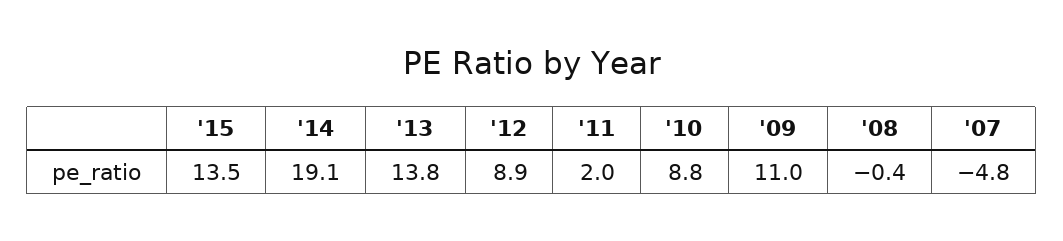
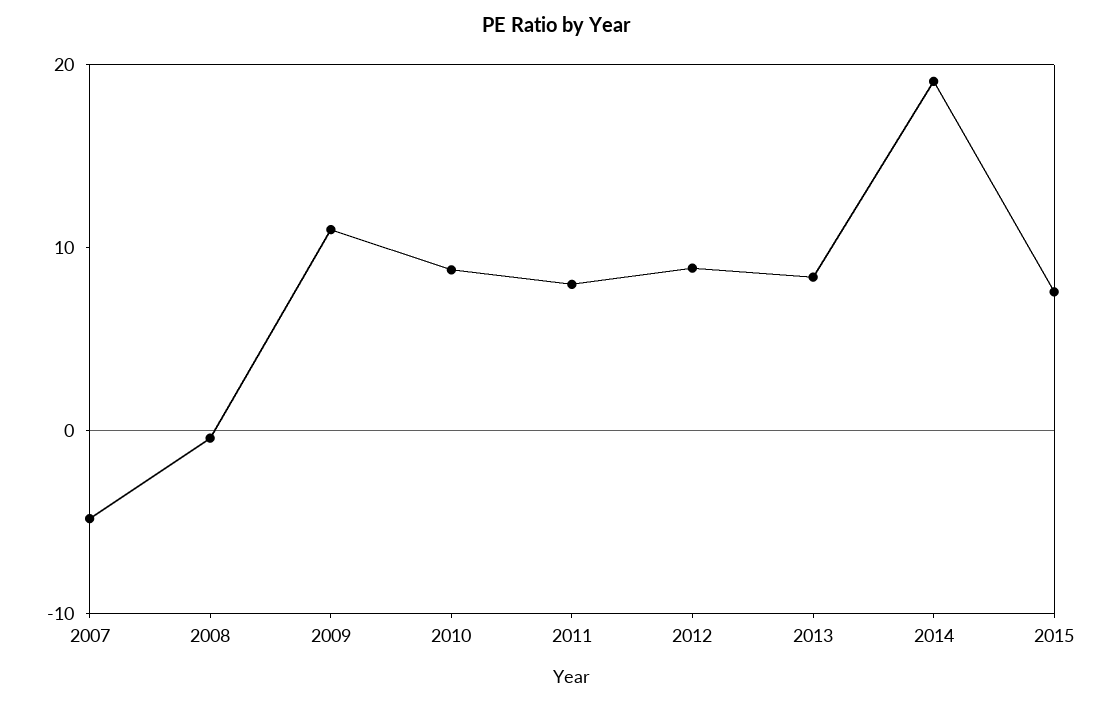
'15: 13.5 -> 8
'13: 13.8 -> 8
'11: 2 -> 8

